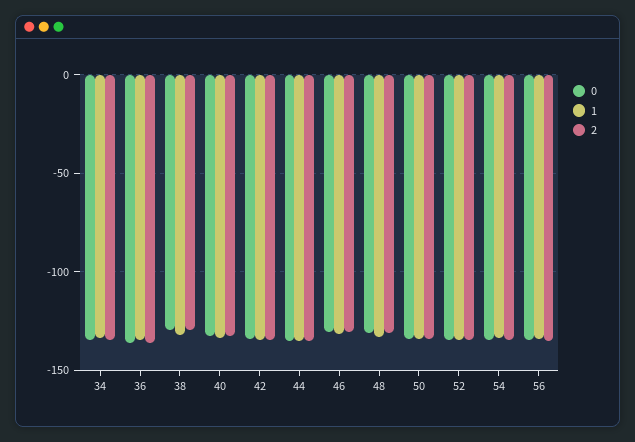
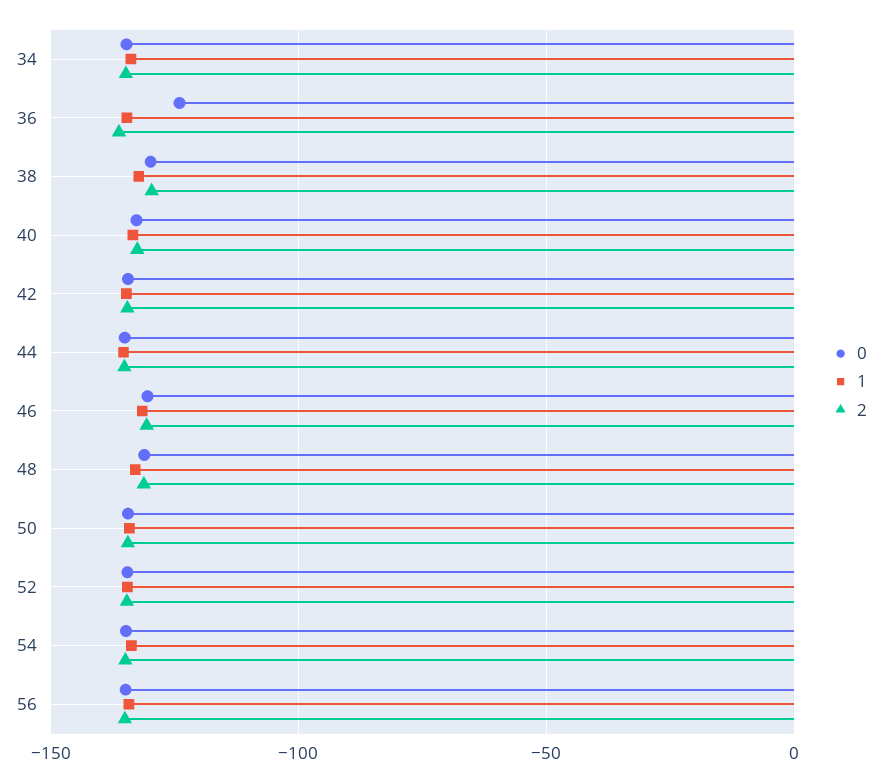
0, 36: -135 -> -125

